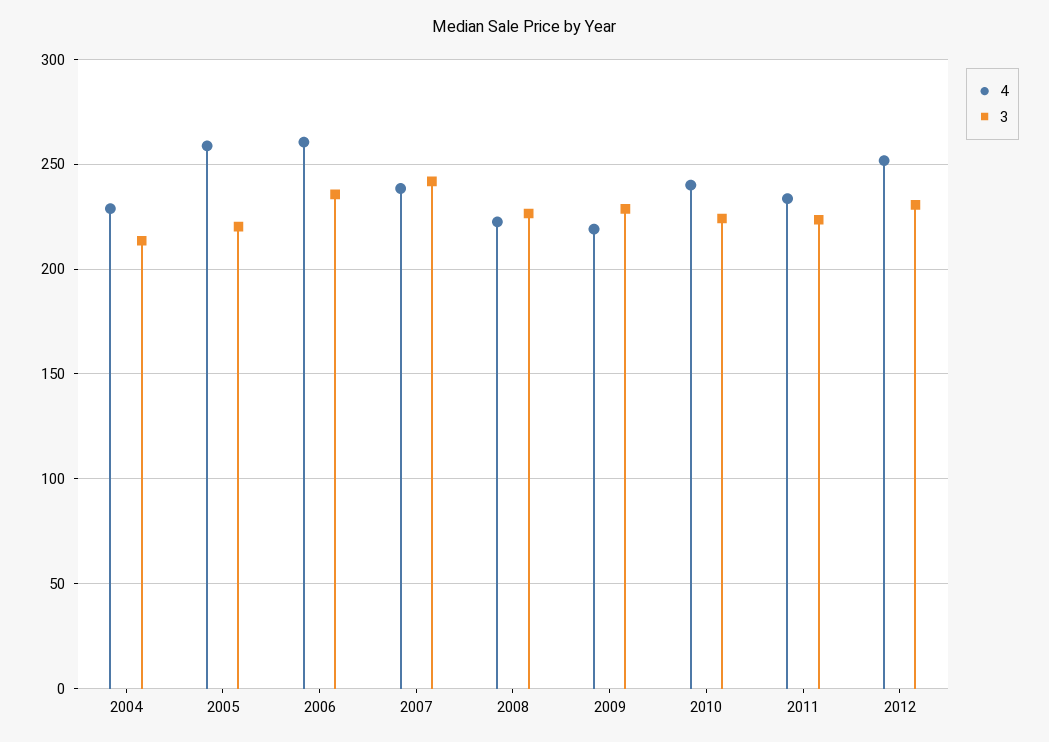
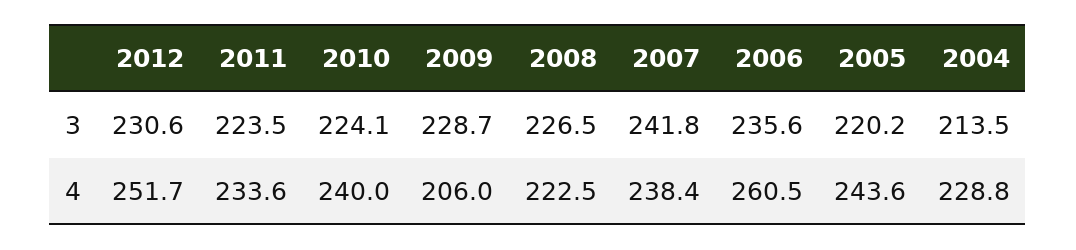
4, 2005: 260 -> 243.6
4, 2009: 220 -> 206

